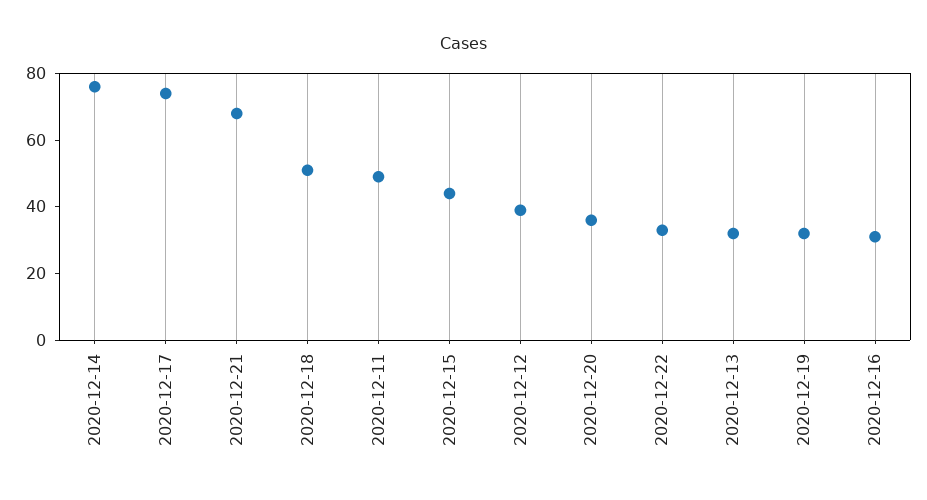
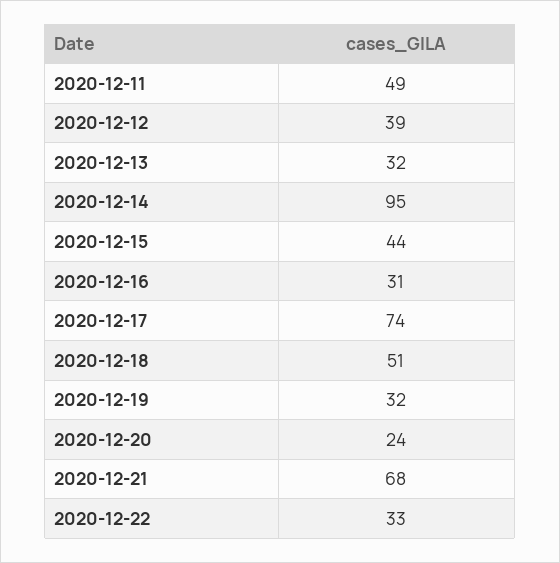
2020-12-14: 75 -> 95
2020-12-20: 35 -> 24

